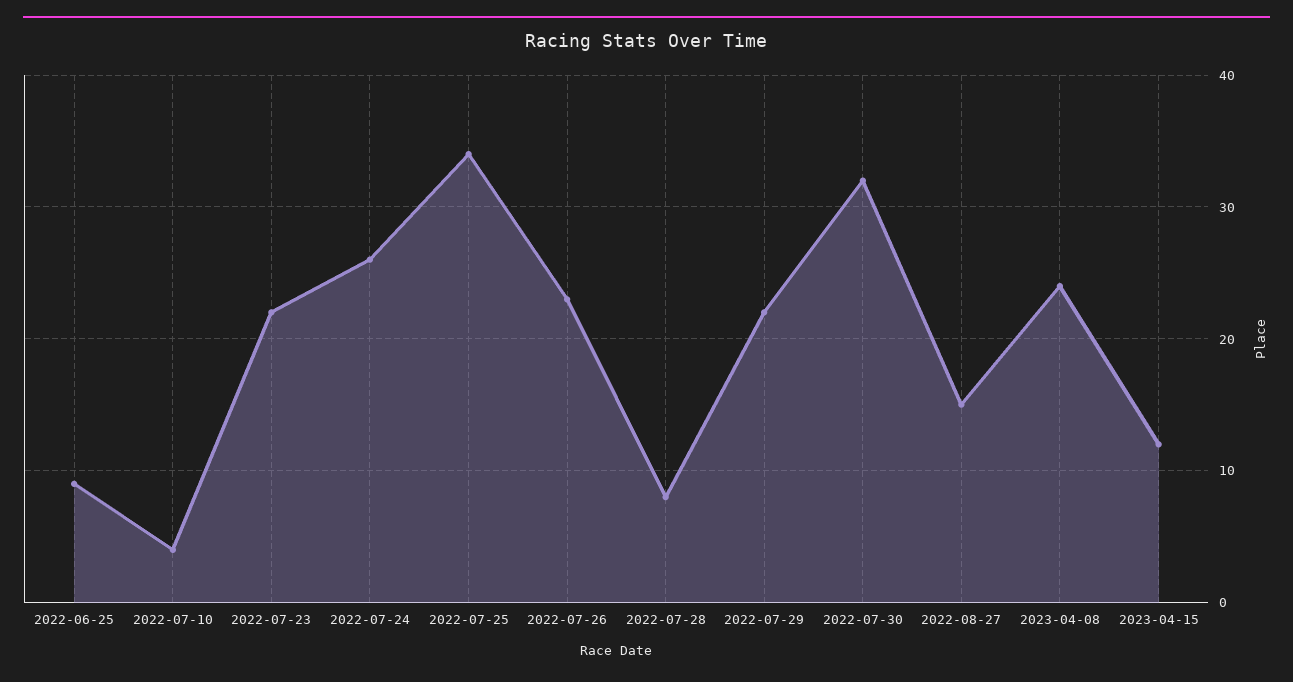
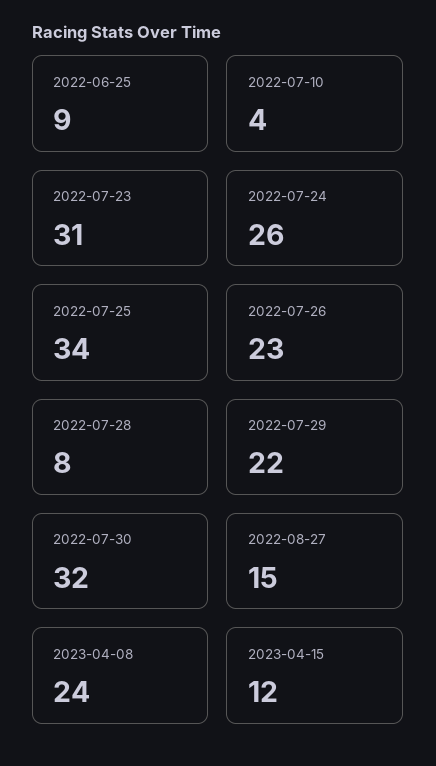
2022-07-23: 22 -> 31

